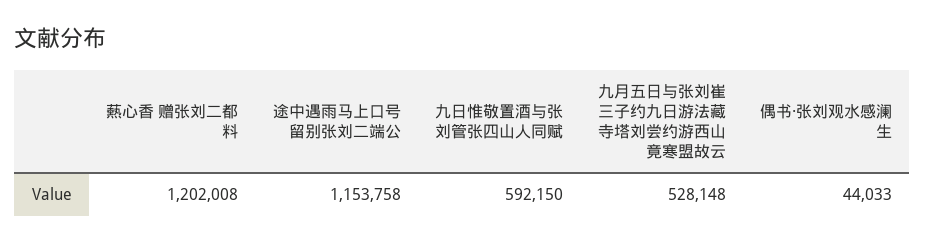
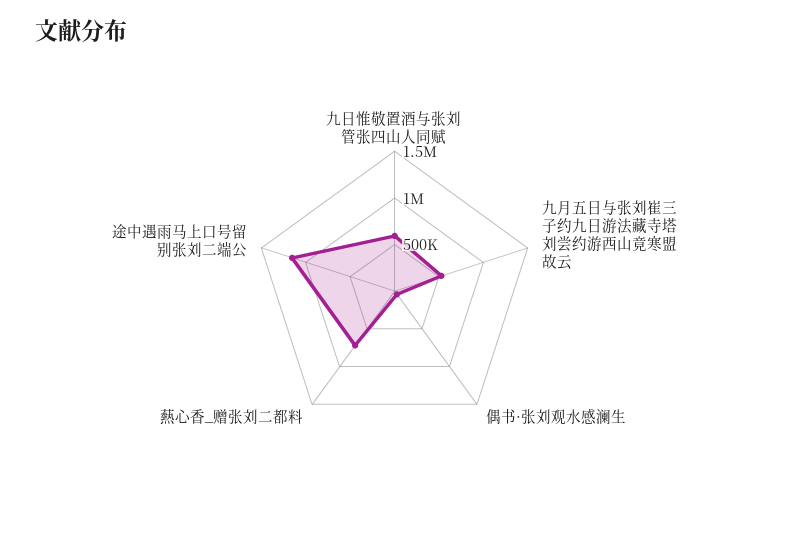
爇心香 赠张刘二都料: 1202008 -> 700000

